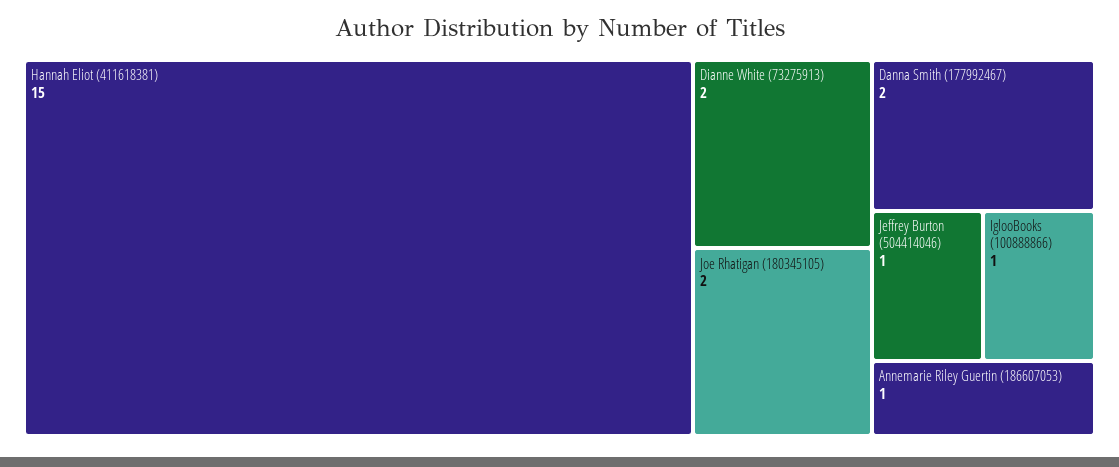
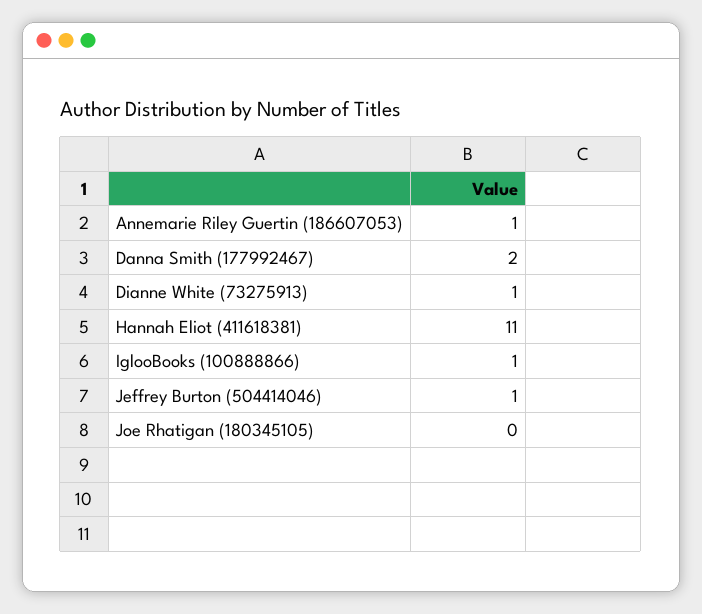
Hannah Eliot (411618381): 15 -> 11
Dianne White (73275913): 2 -> 1
Joe Rhatigan (180345105): 2 -> 0

